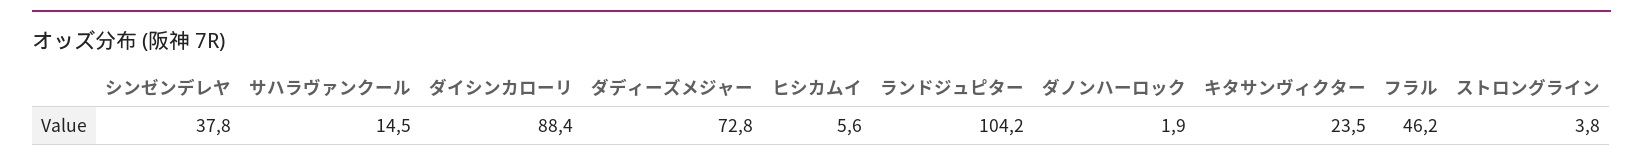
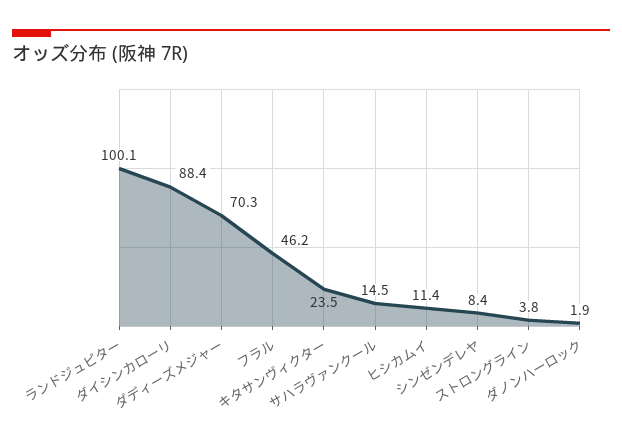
シンゼンデレヤ: 37.8 -> 8.4
ダディーズメジャー: 72.8 -> 70.3
ヒシカムイ: 5.6 -> 11.4
ランドジュピター: 104.2 -> 100.1

